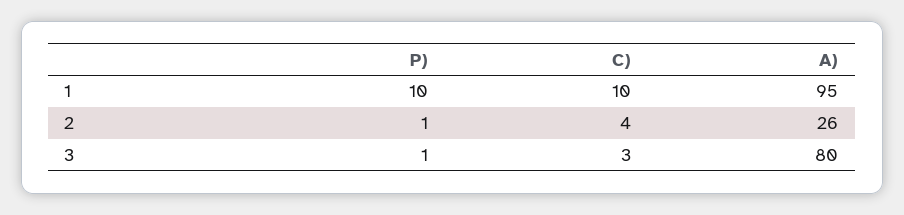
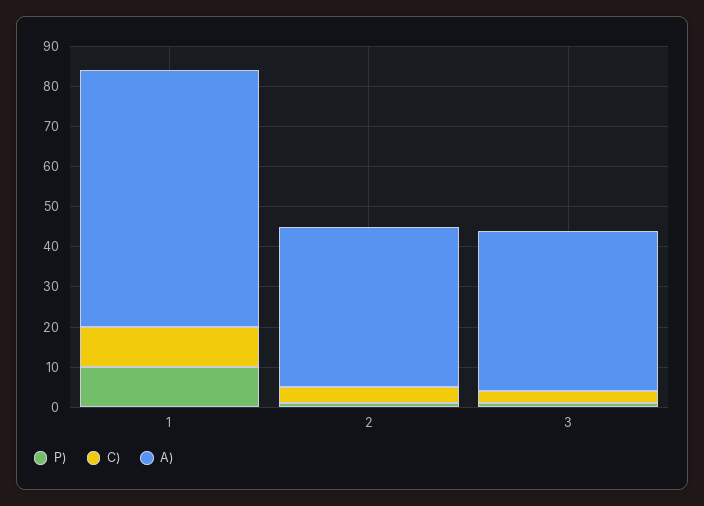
A), 1: 95 -> 65
A), 2: 26 -> 40
A), 3: 80 -> 40

